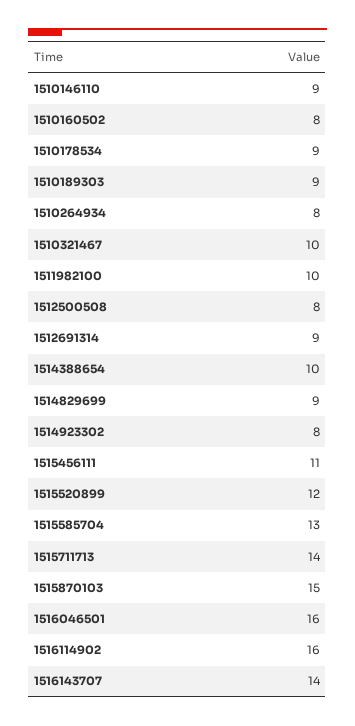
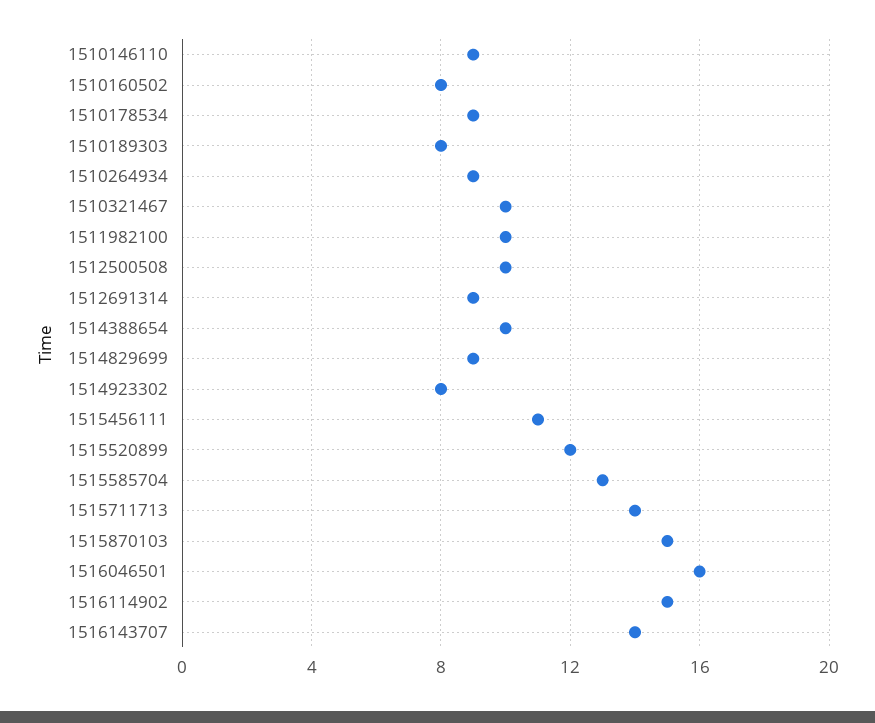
1510189303: 9 -> 8
1510264934: 8 -> 9
1512500508: 8 -> 10
1516114902: 16 -> 15

